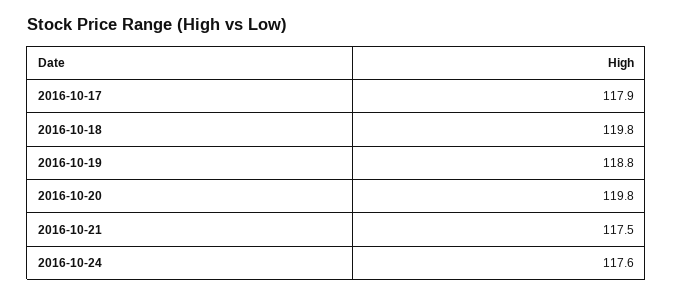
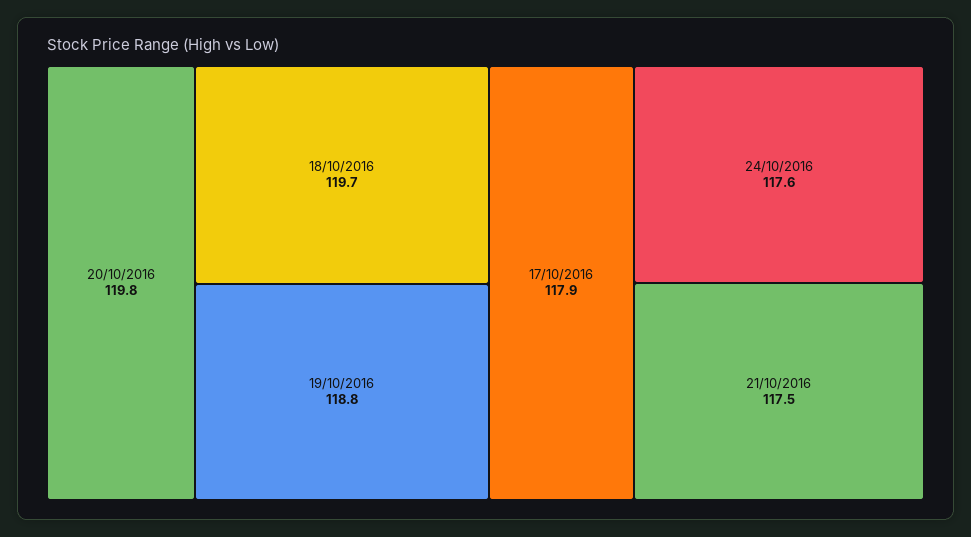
2016-10-18: 119.8 -> 119.7

